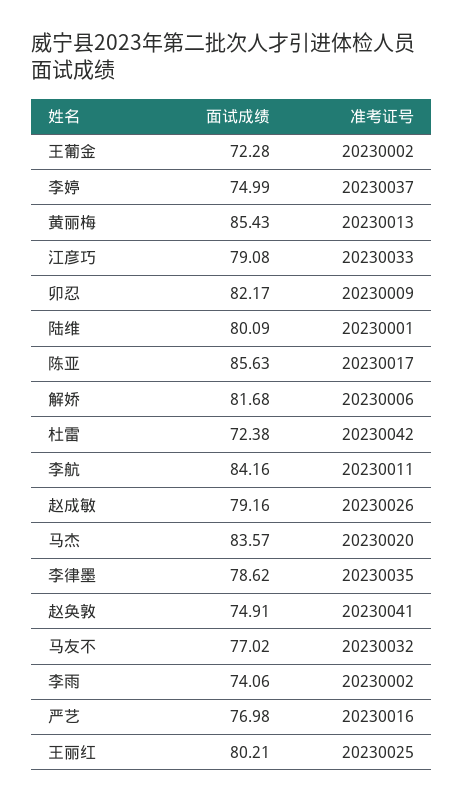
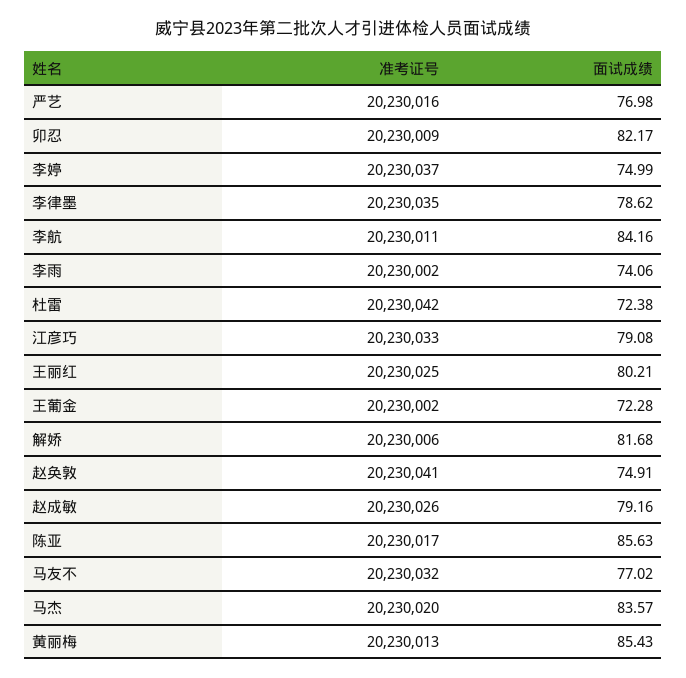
面试成绩, 陆维: 80.09 -> none
准考证号, 陆维: 20230001 -> none

